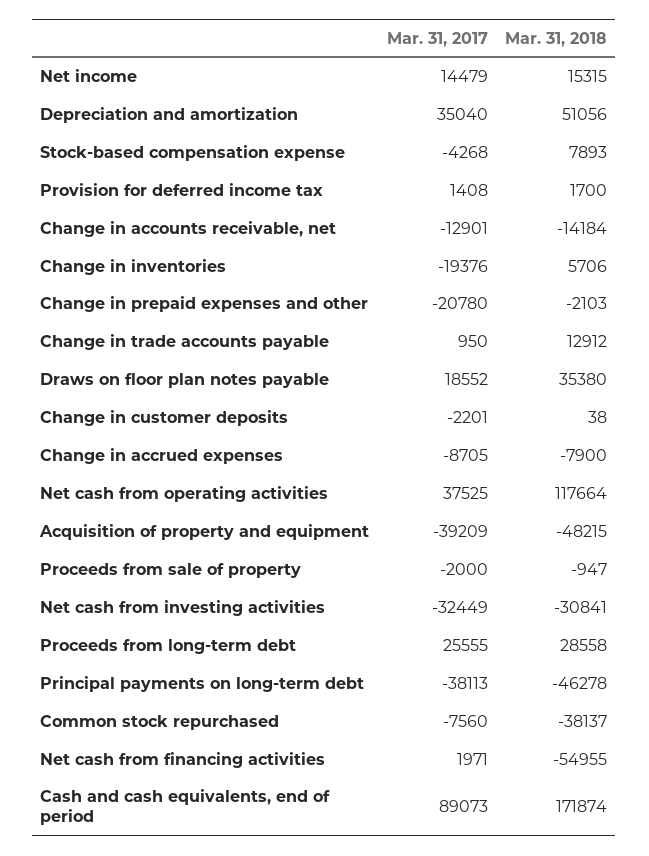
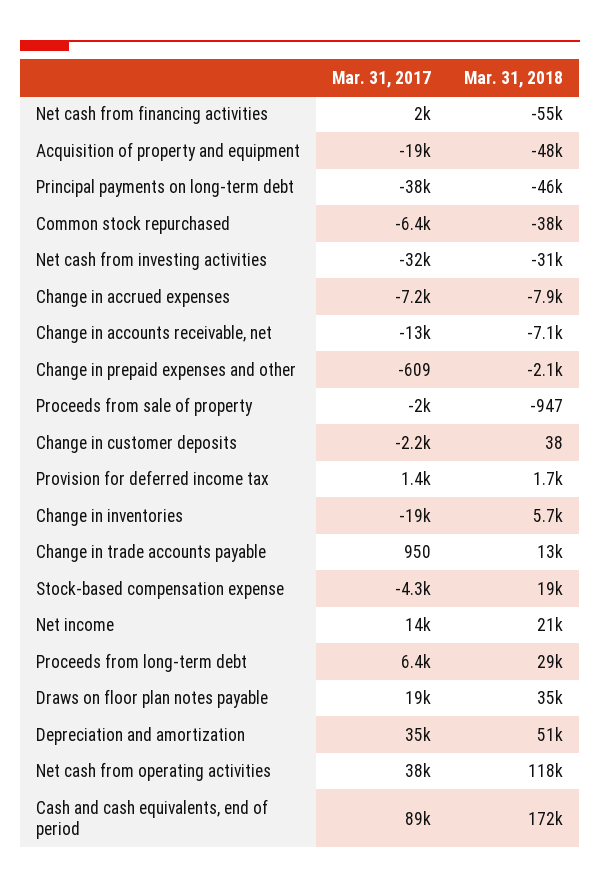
Mar. 31, 2018, Net income: 15315 -> 21000
Mar. 31, 2018, Stock-based compensation expense: 7893 -> 19000
Mar. 31, 2018, Change in accounts receivable, net: -14184 -> -7100
Mar. 31, 2017, Change in prepaid expenses and other: -20780 -> -609
Mar. 31, 2017, Change in accrued expenses: -8705 -> -7200
Mar. 31, 2017, Acquisition of property and equipment: -39209 -> -19000
Mar. 31, 2017, Proceeds from long-term debt: 25555 -> 6400
Mar. 31, 2017, Common stock repurchased: -7560 -> -6400

